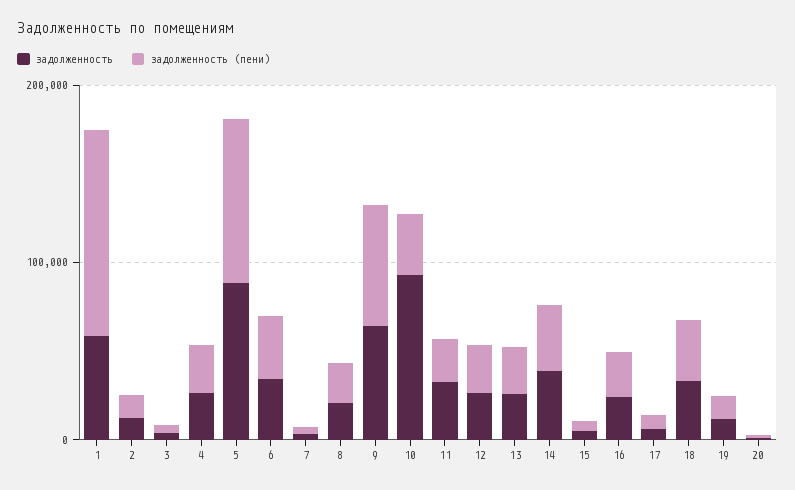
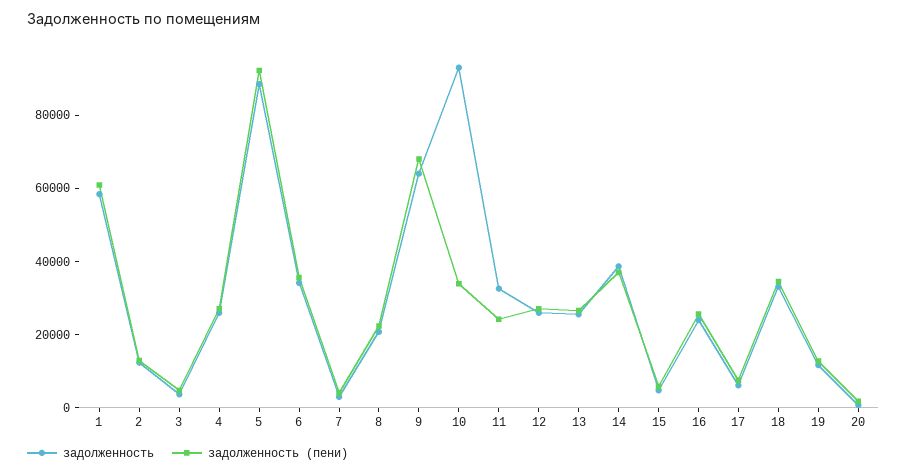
задолженность (пени), 1: 120000 -> 60000

